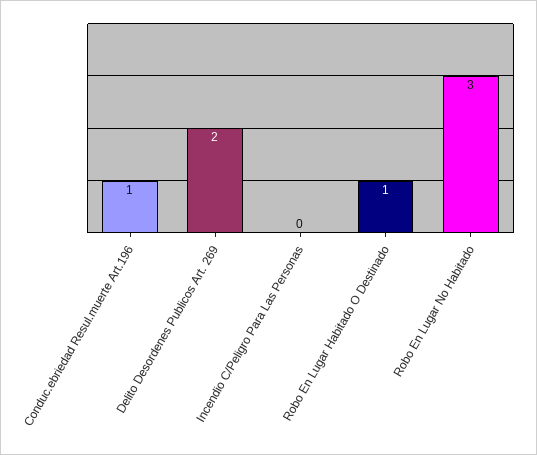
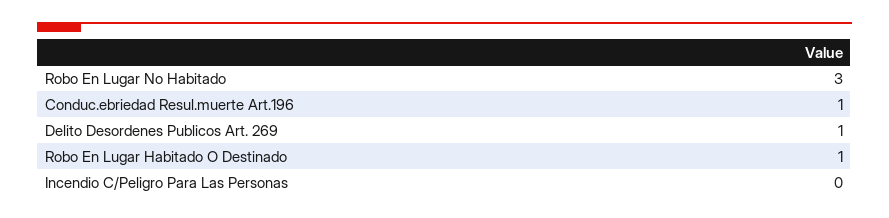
Delito Desordenes Publicos Art. 269: 2 -> 1

